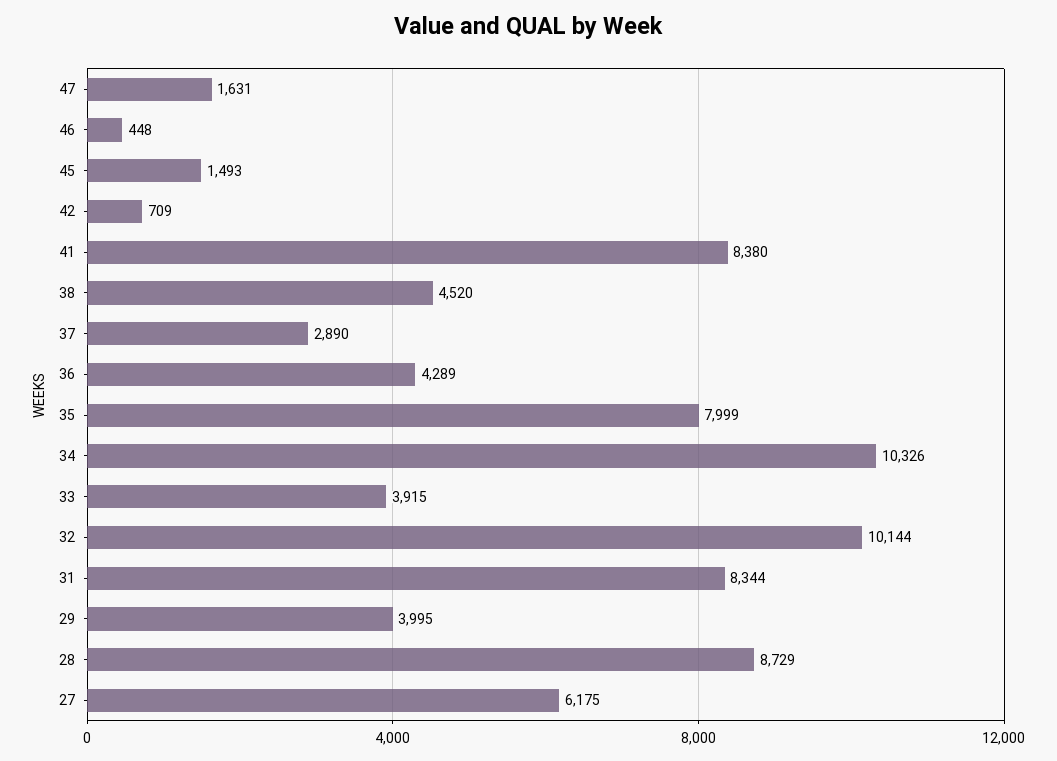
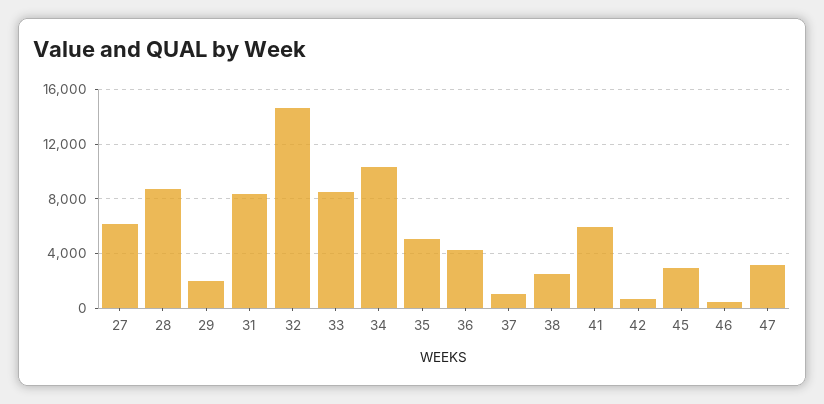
47: 1631 -> 3000
45: 1493 -> 3000
41: 8380 -> 6000
38: 4520 -> 2500
37: 2890 -> 1000
35: 7999 -> 5000
33: 3915 -> 8500
32: 10144 -> 14500
29: 3995 -> 2000

